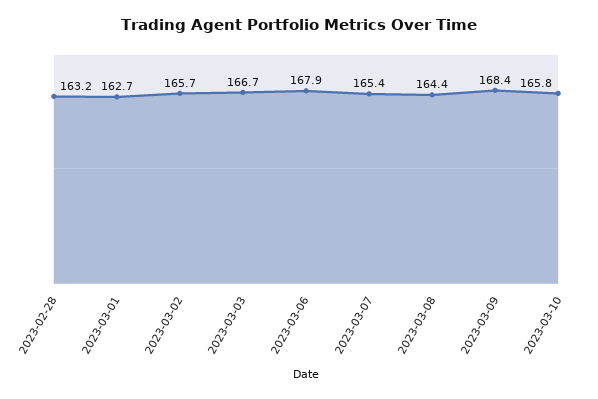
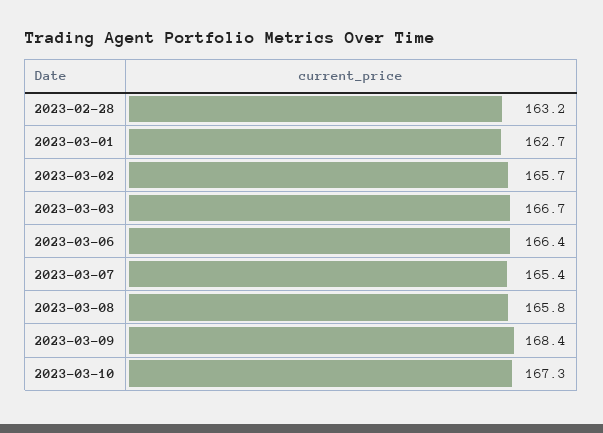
2023-03-06: 167.9 -> 166.4
2023-03-08: 164.4 -> 165.8
2023-03-10: 165.8 -> 167.3

